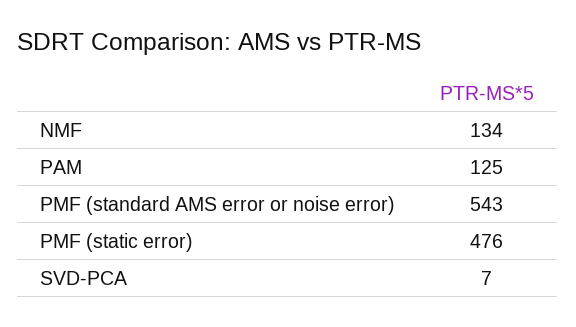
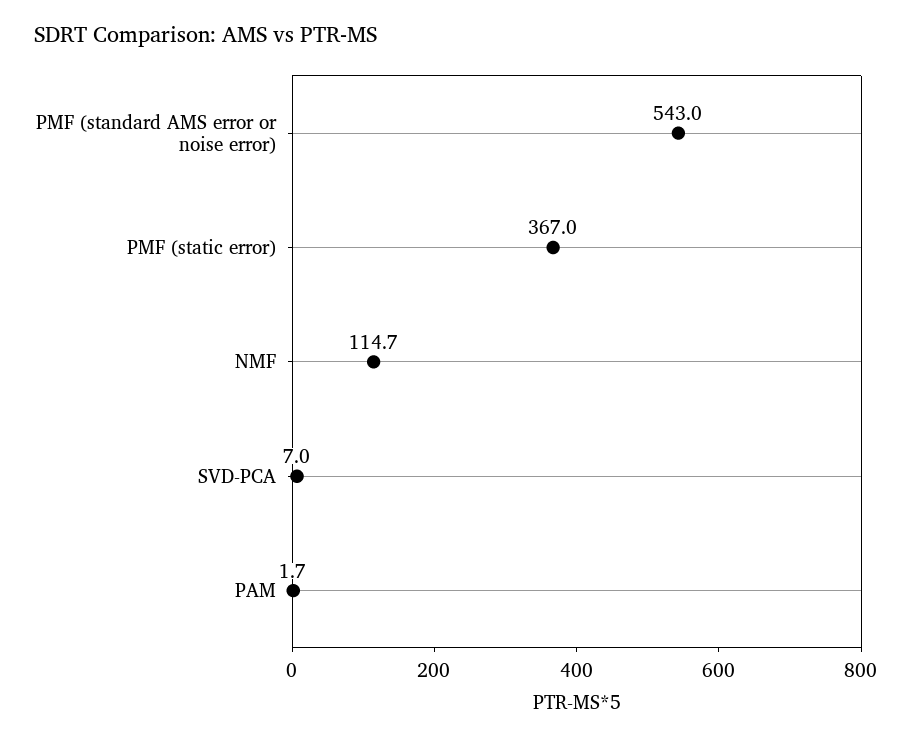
NMF: 134 -> 114.7
PAM: 125 -> 1.7
PMF (static error): 476 -> 367

